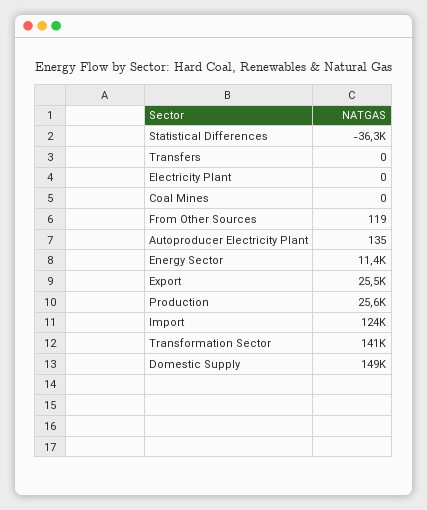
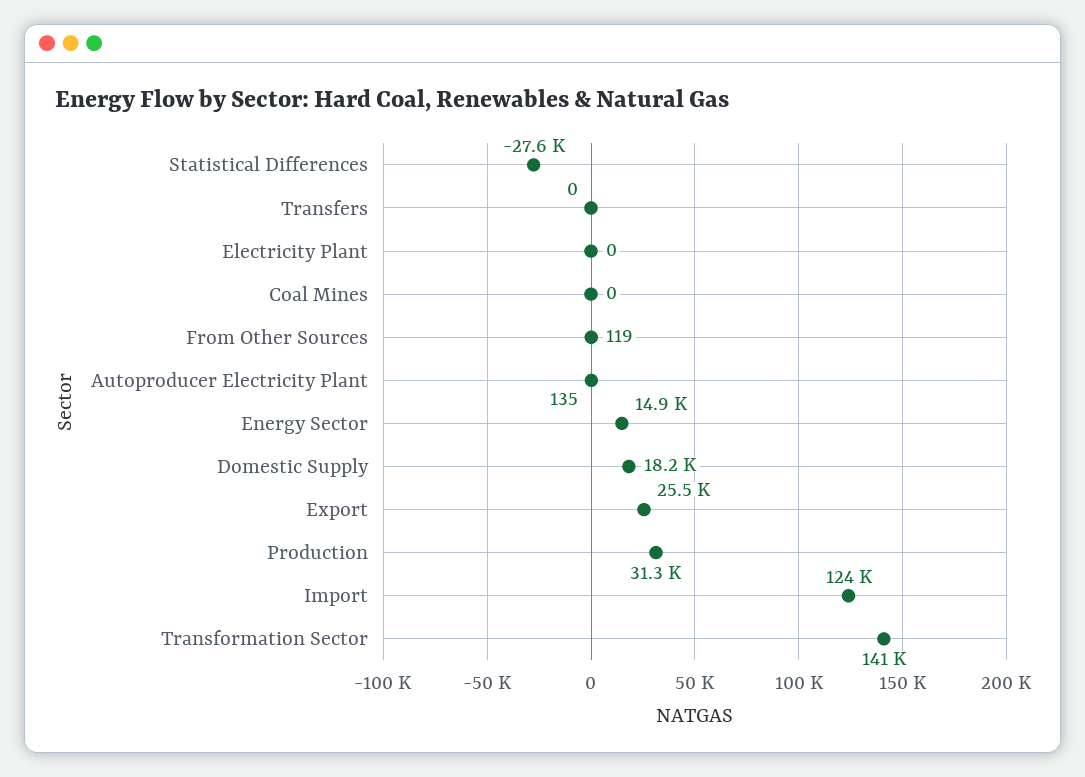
Statistical Differences: -36300 -> -27600
Energy Sector: 11400 -> 14900
Production: 25600 -> 31300
Domestic Supply: 149000 -> 18200

